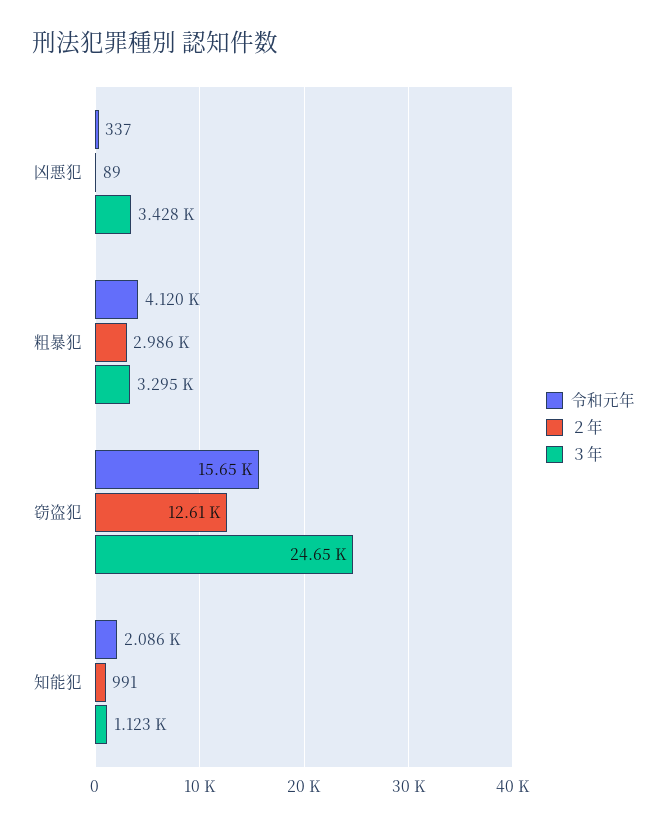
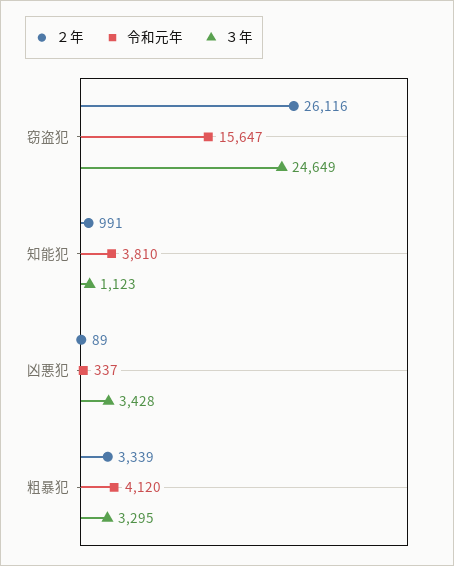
２年, 粗暴犯: 2986 -> 3339
２年, 窃盗犯: 12610 -> 26116
令和元年, 知能犯: 2086 -> 3810

